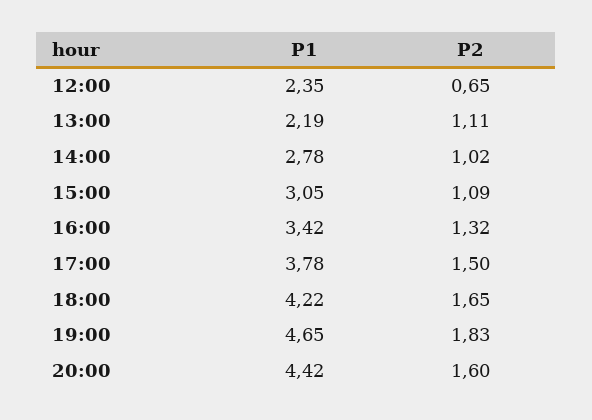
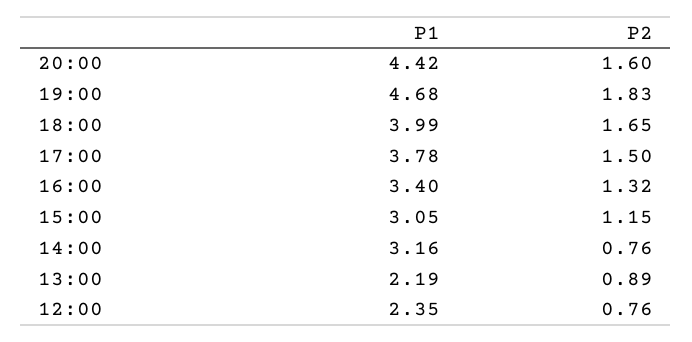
P2, 12:00: 0.65 -> 0.76
P2, 13:00: 1.11 -> 0.89
P1, 14:00: 2.78 -> 3.16
P2, 14:00: 1.02 -> 0.76
P2, 15:00: 1.09 -> 1.15
P1, 16:00: 3.42 -> 3.4
P1, 18:00: 4.22 -> 3.99
P1, 19:00: 4.65 -> 4.68

